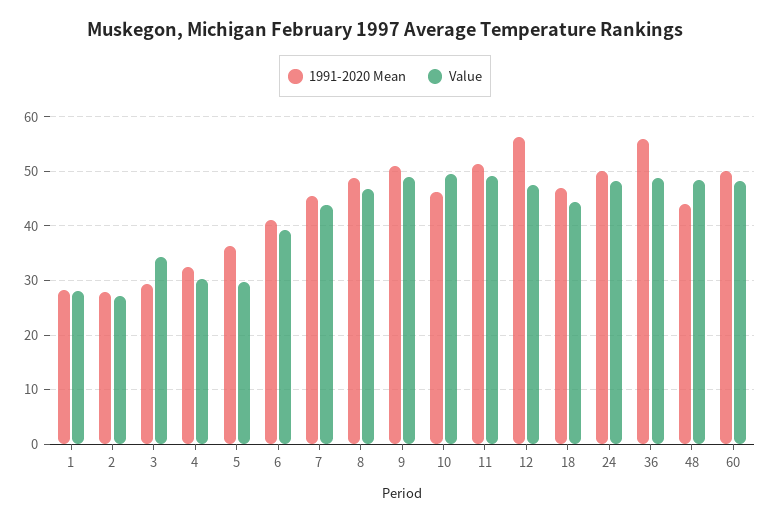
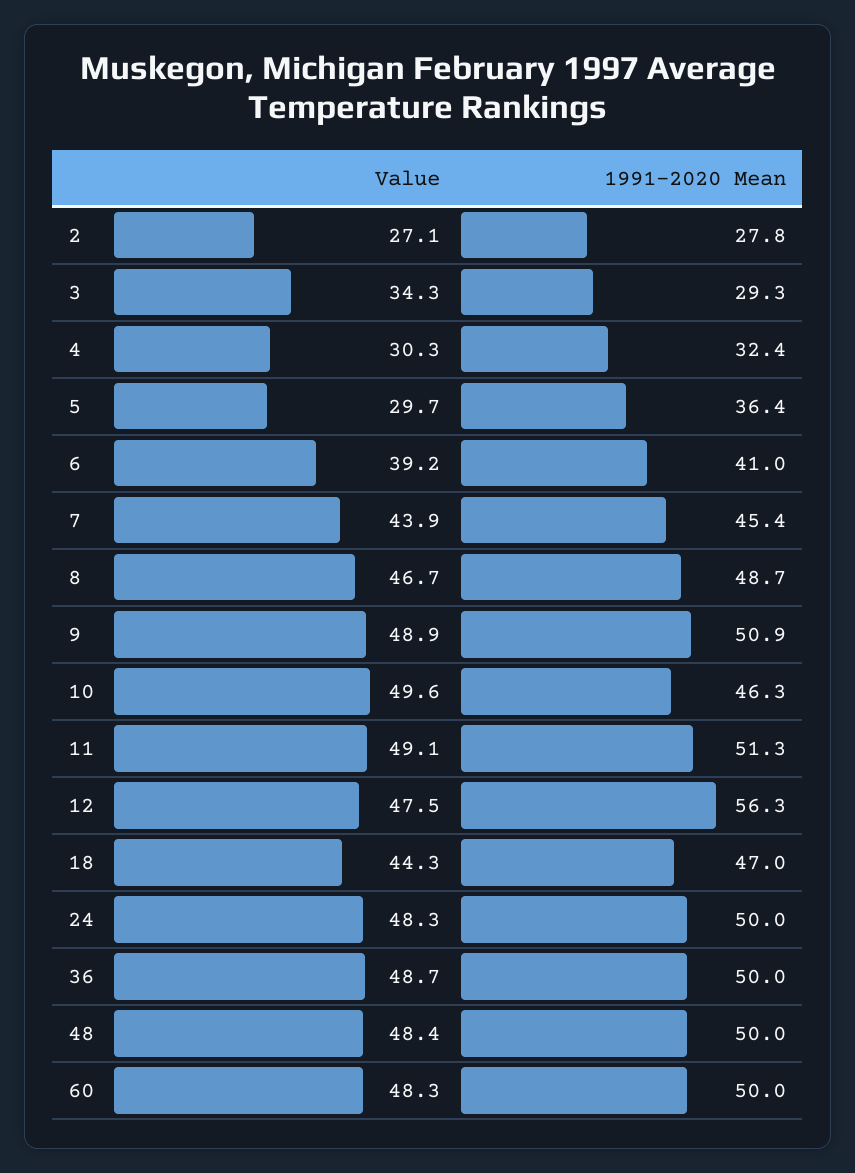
1991-2020 Mean, 1: 28 -> none
Value, 1: 28 -> none
1991-2020 Mean, 36: 56 -> 50
1991-2020 Mean, 48: 44 -> 50

